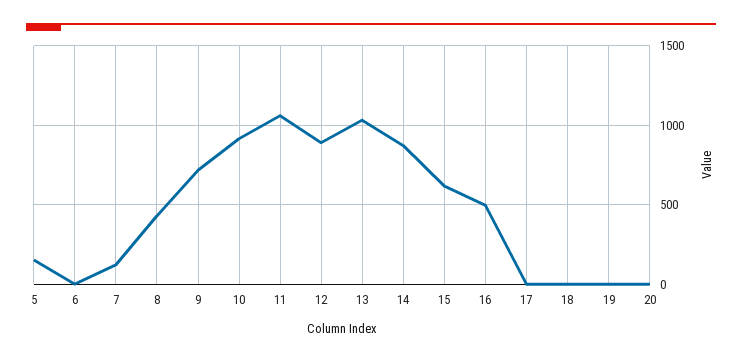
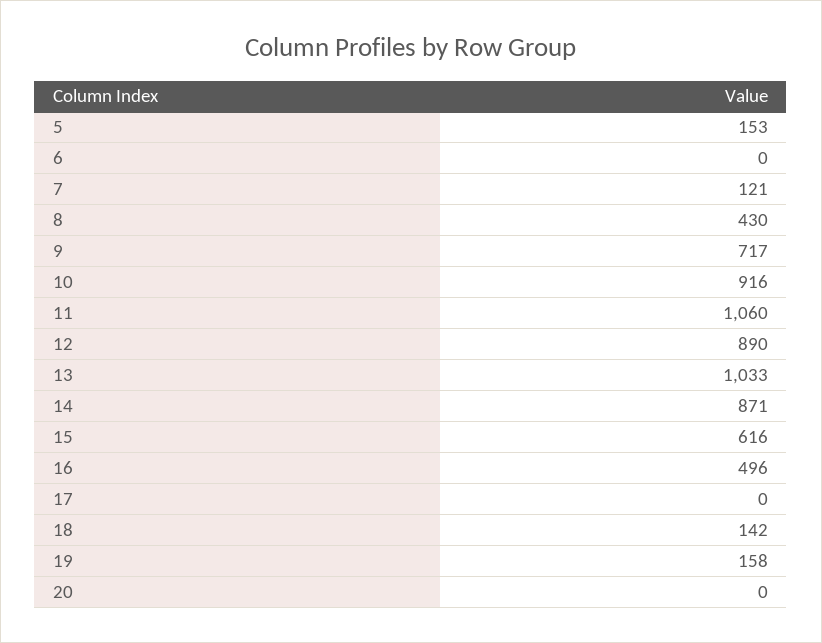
18: 0 -> 142
19: 0 -> 158

